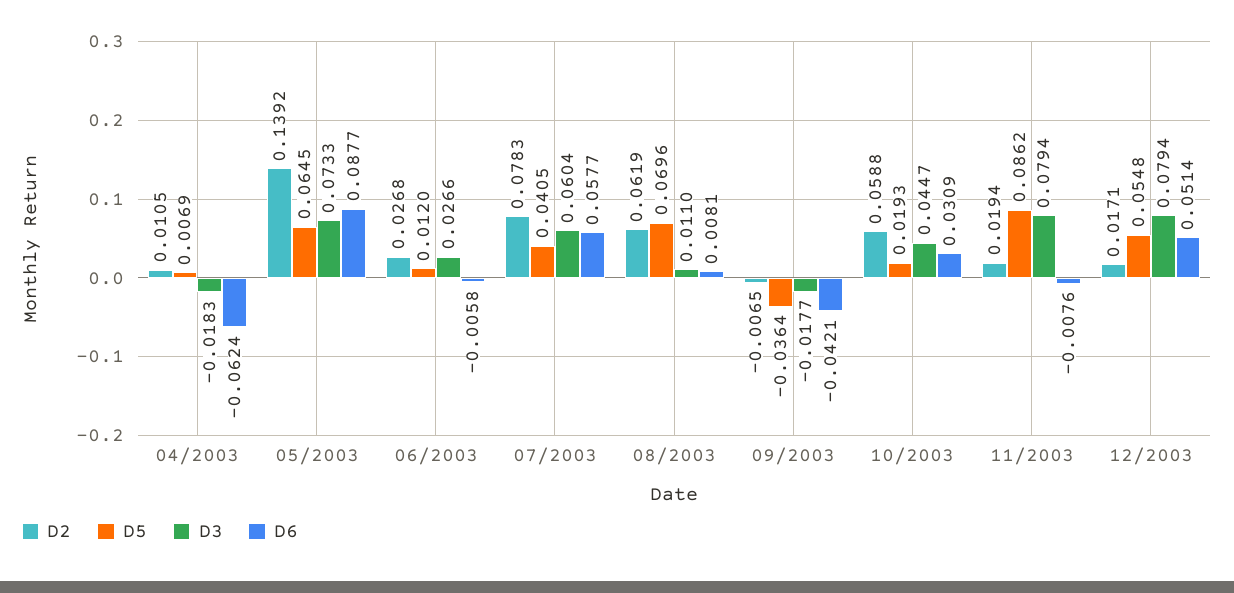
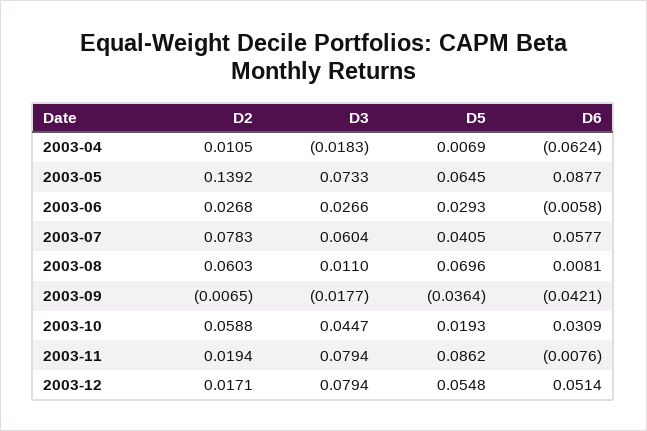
D5, 06/2003: 0.012 -> 0.0293
D2, 08/2003: 0.0619 -> 0.0603

